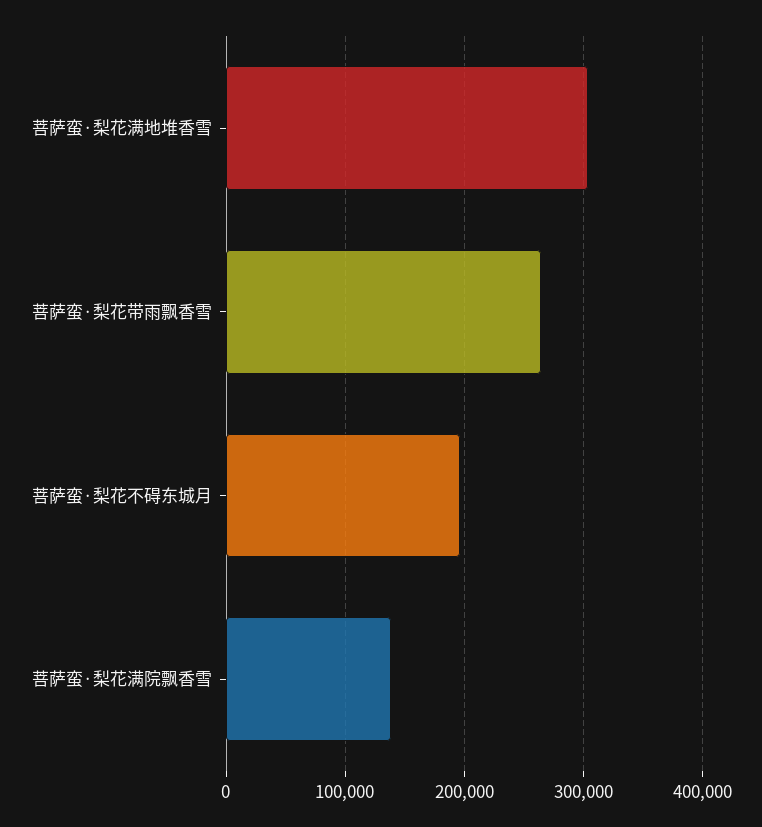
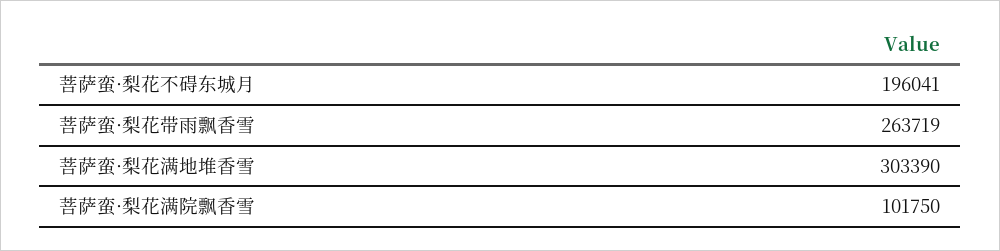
菩萨蛮·梨花满院飘香雪: 140000 -> 101750

